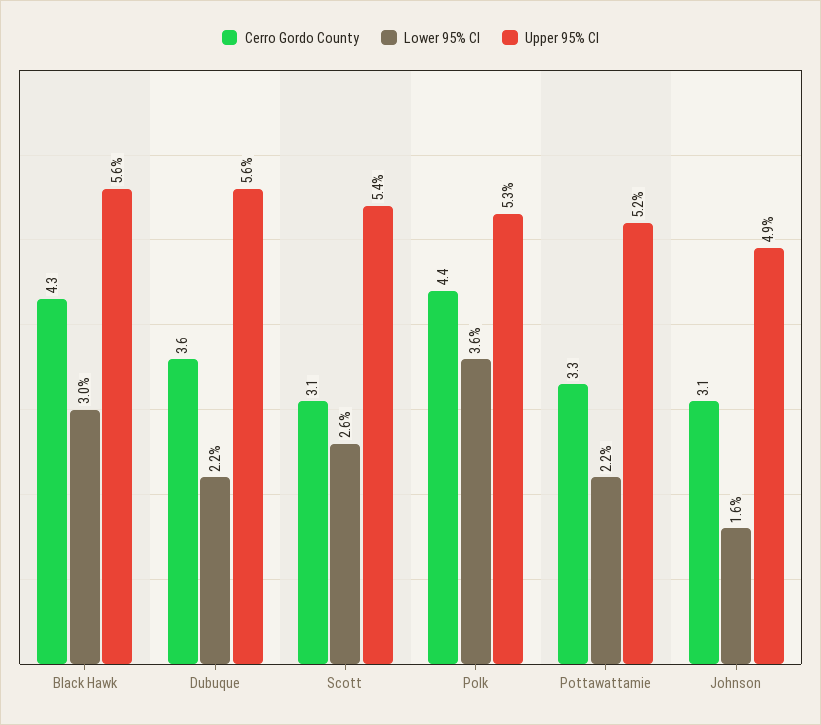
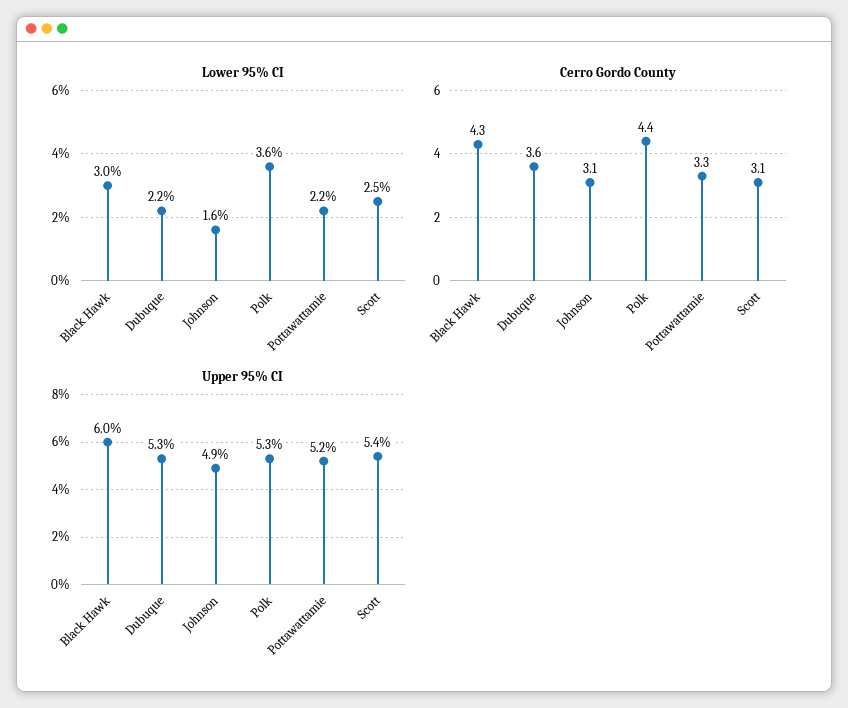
Upper 95% CI, Black Hawk: 5.6 -> 6
Upper 95% CI, Dubuque: 5.6 -> 5.3
Lower 95% CI, Scott: 2.6 -> 2.5

